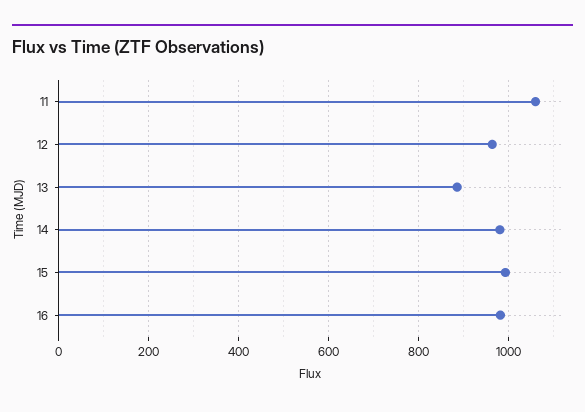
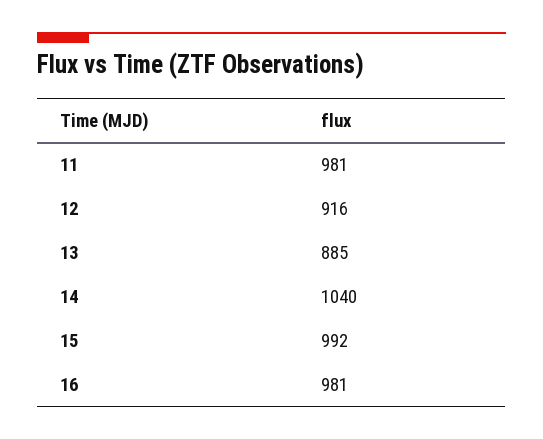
11: 1060 -> 981
12: 960 -> 916
14: 980 -> 1040

